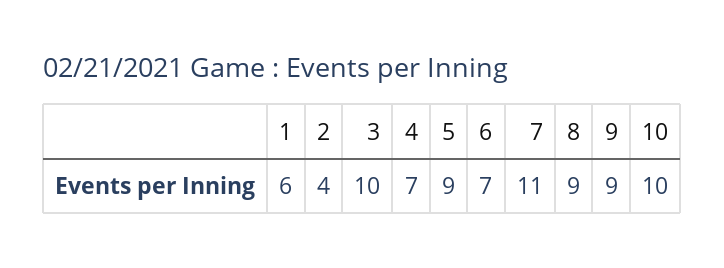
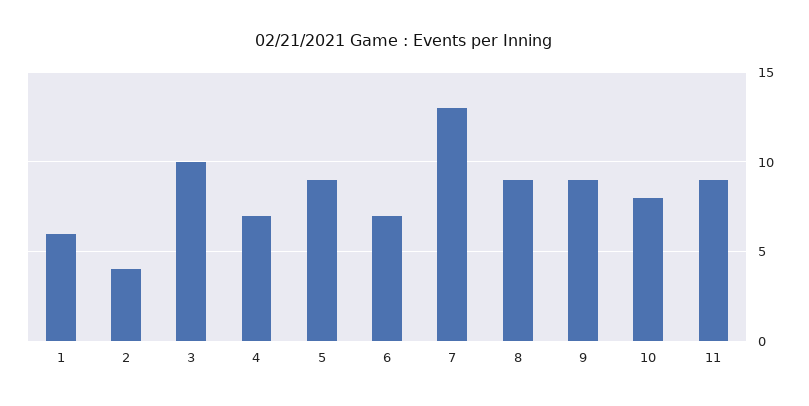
7: 11 -> 13
10: 10 -> 8
11: none -> 9

